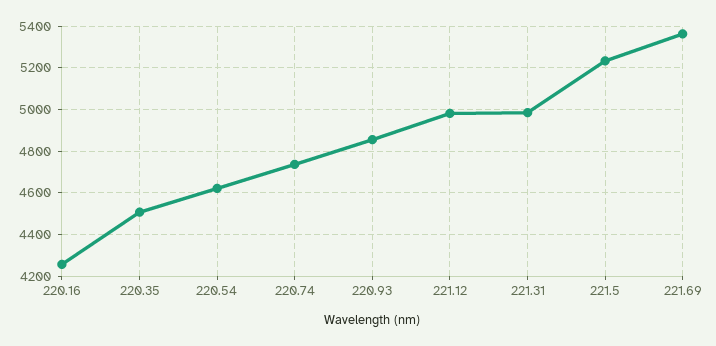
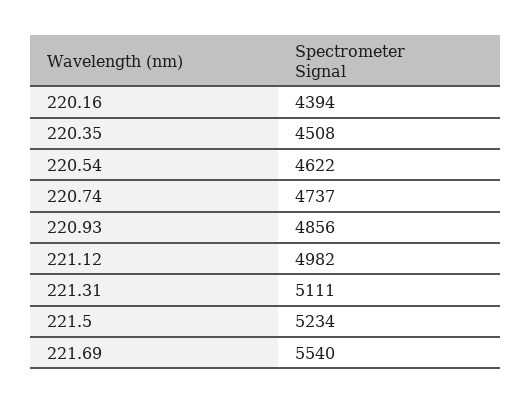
220.16: 4250 -> 4394
221.31: 5000 -> 5111
221.69: 5350 -> 5540

